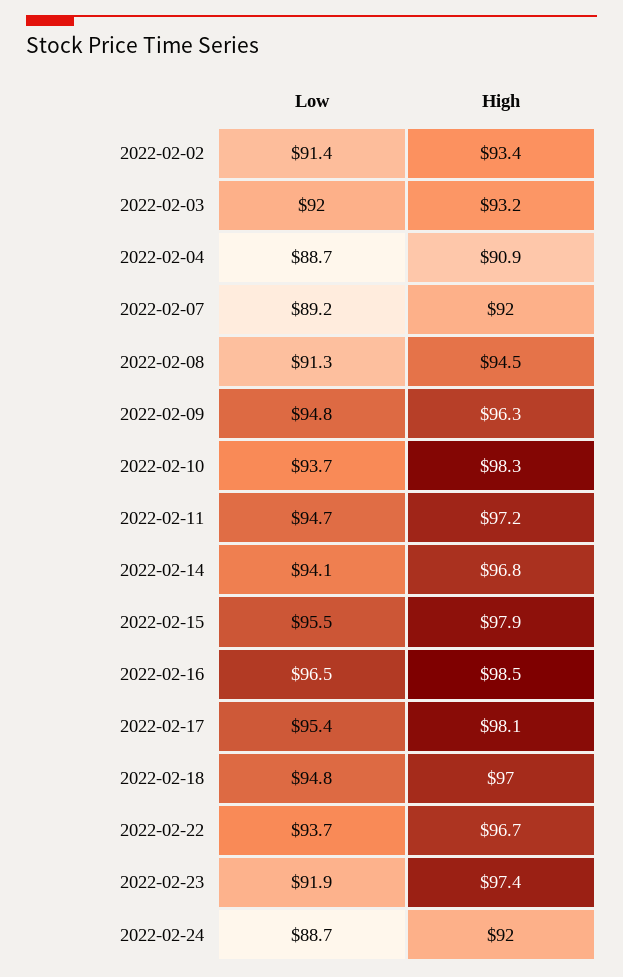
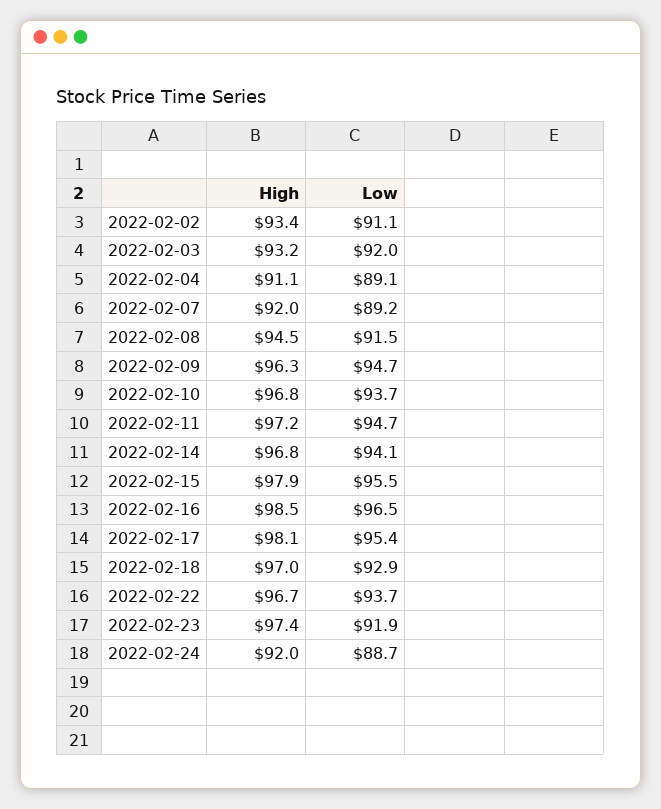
Low, 2022-02-02: 91.4 -> 91.1
Low, 2022-02-04: 88.7 -> 89.1
High, 2022-02-04: 90.9 -> 91.1
Low, 2022-02-08: 91.3 -> 91.5
Low, 2022-02-09: 94.8 -> 94.7
High, 2022-02-10: 98.3 -> 96.8
Low, 2022-02-18: 94.8 -> 92.9

